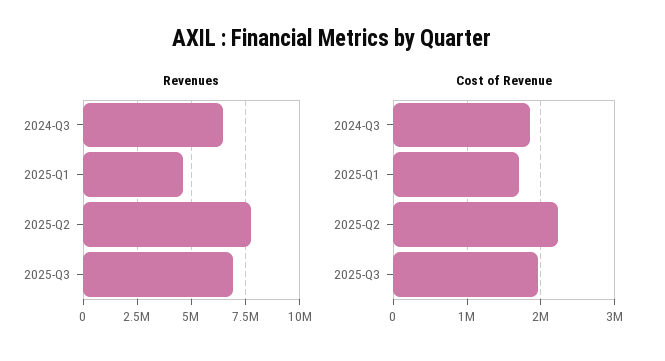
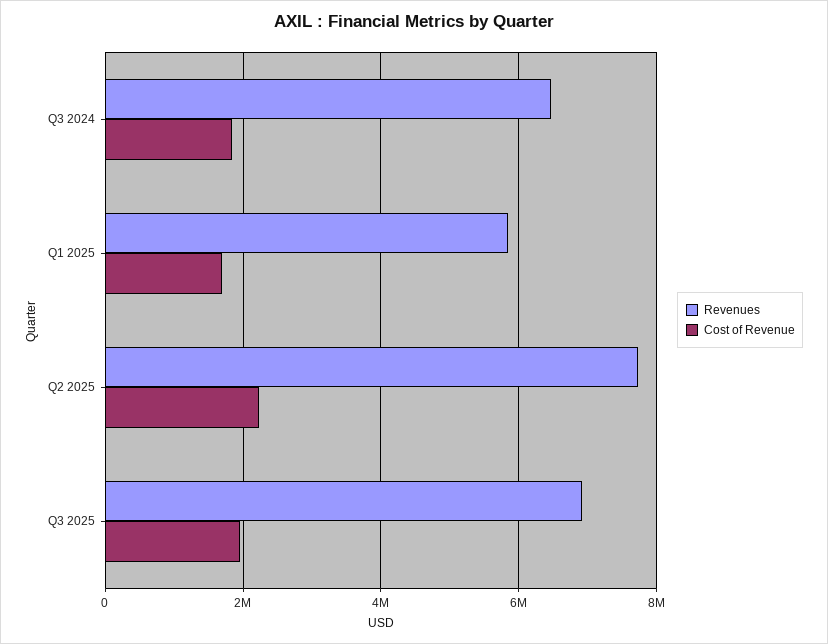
Revenues, 2025-Q1: 4500000 -> 5800000

